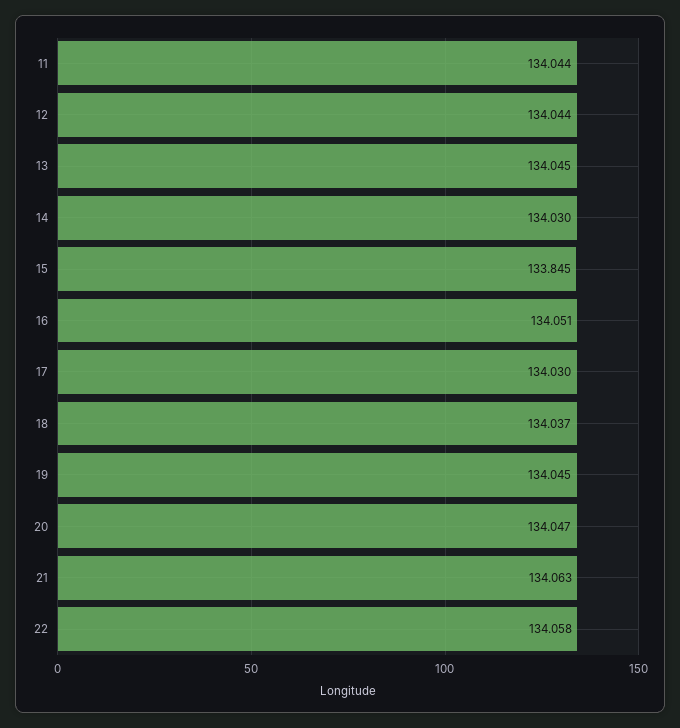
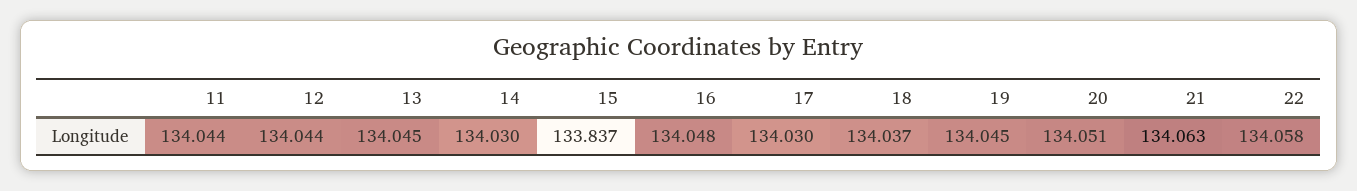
15: 133.845 -> 133.837
16: 134.051 -> 134.048
20: 134.047 -> 134.051

